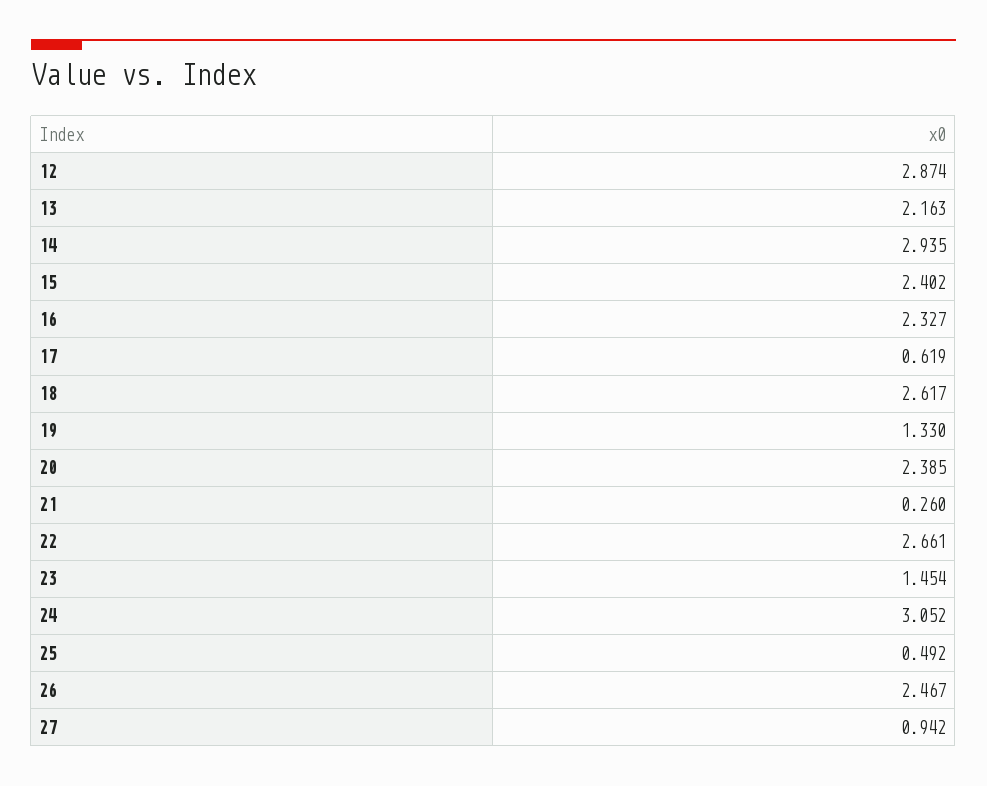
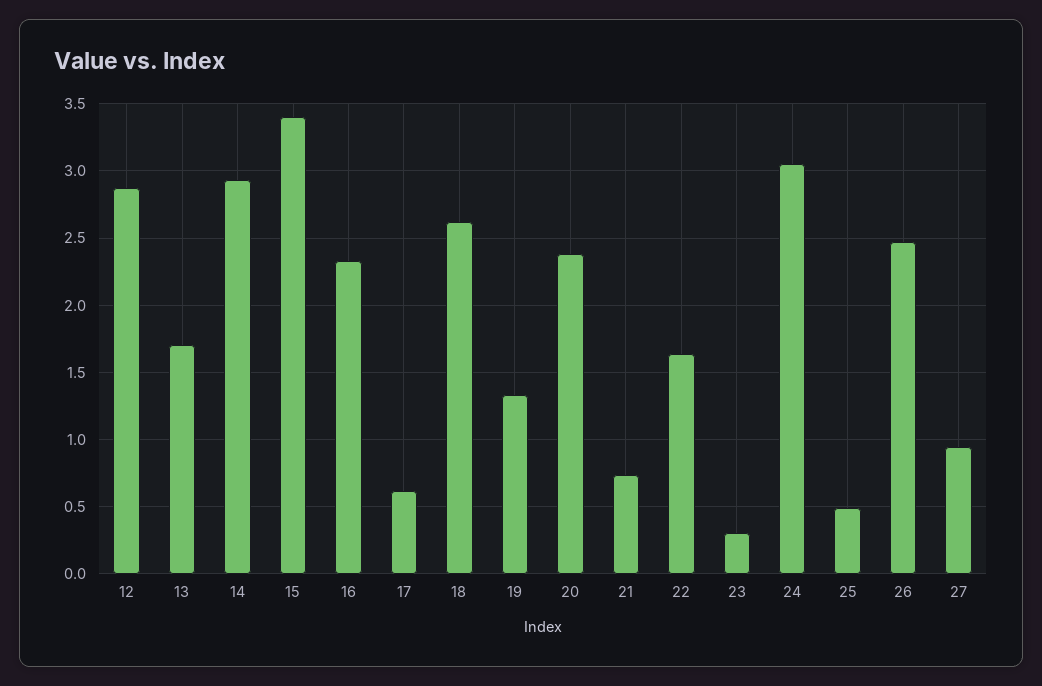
13: 2.163 -> 1.7
15: 2.402 -> 3.4
21: 0.26 -> 0.75
22: 2.661 -> 1.65
23: 1.454 -> 0.3

